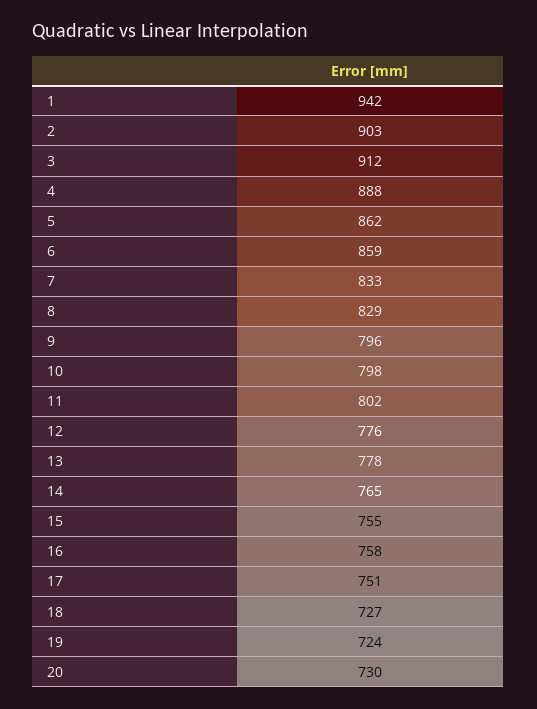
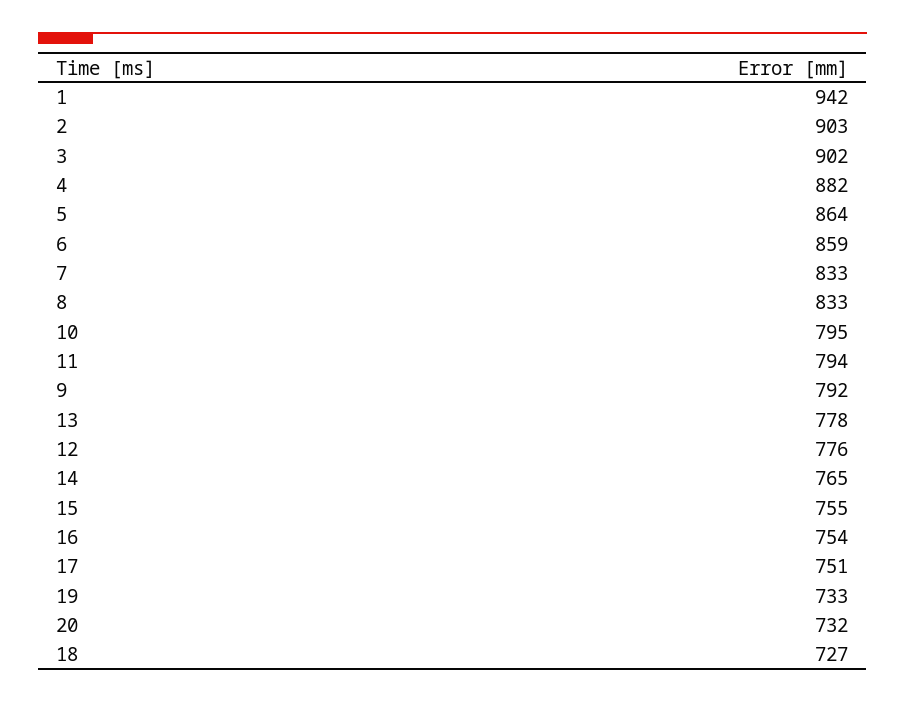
3: 912 -> 902
4: 888 -> 882
5: 862 -> 864
8: 829 -> 833
9: 796 -> 792
10: 798 -> 795
11: 802 -> 794
16: 758 -> 754
19: 724 -> 733
20: 730 -> 732

